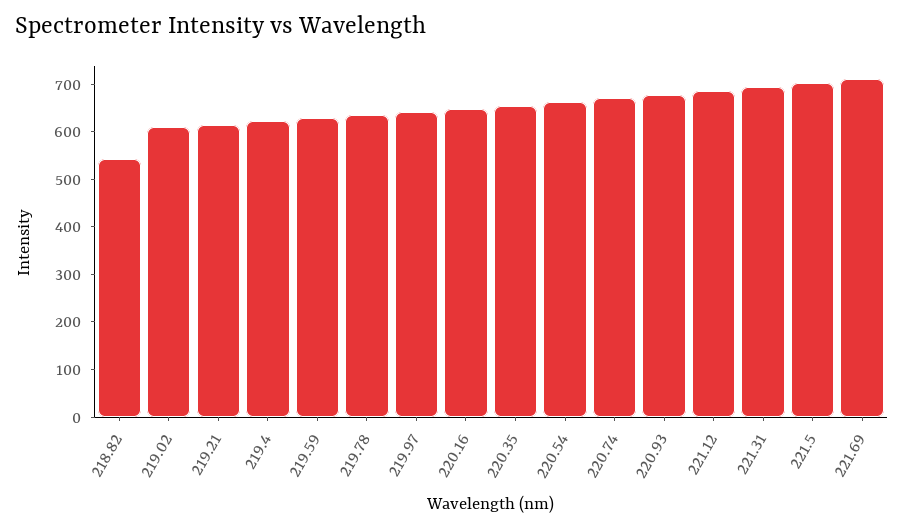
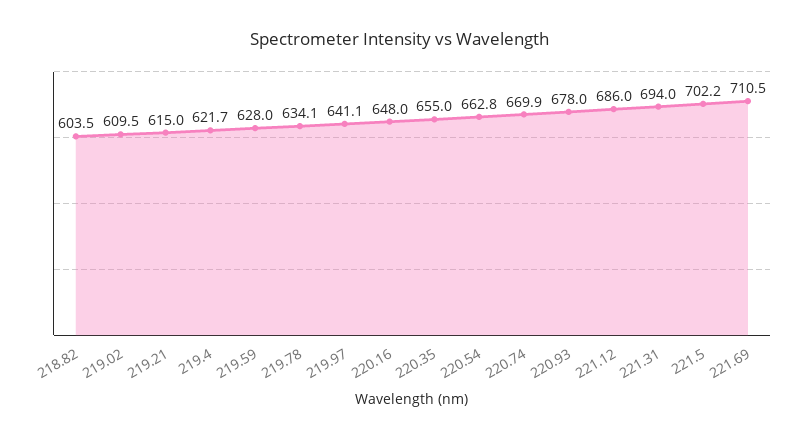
218.82: 540 -> 603.5

